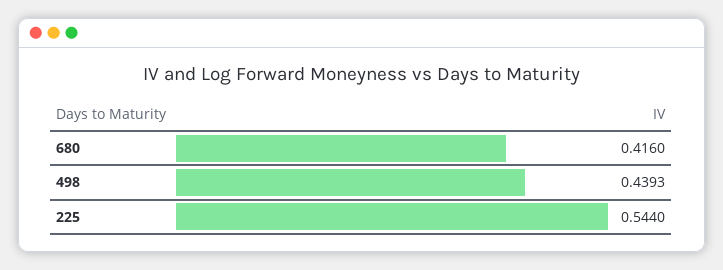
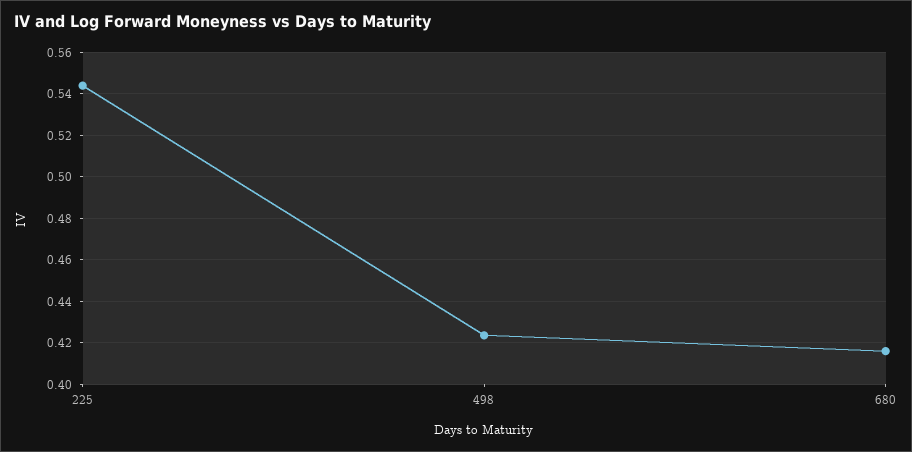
498: 0.4393 -> 0.425

